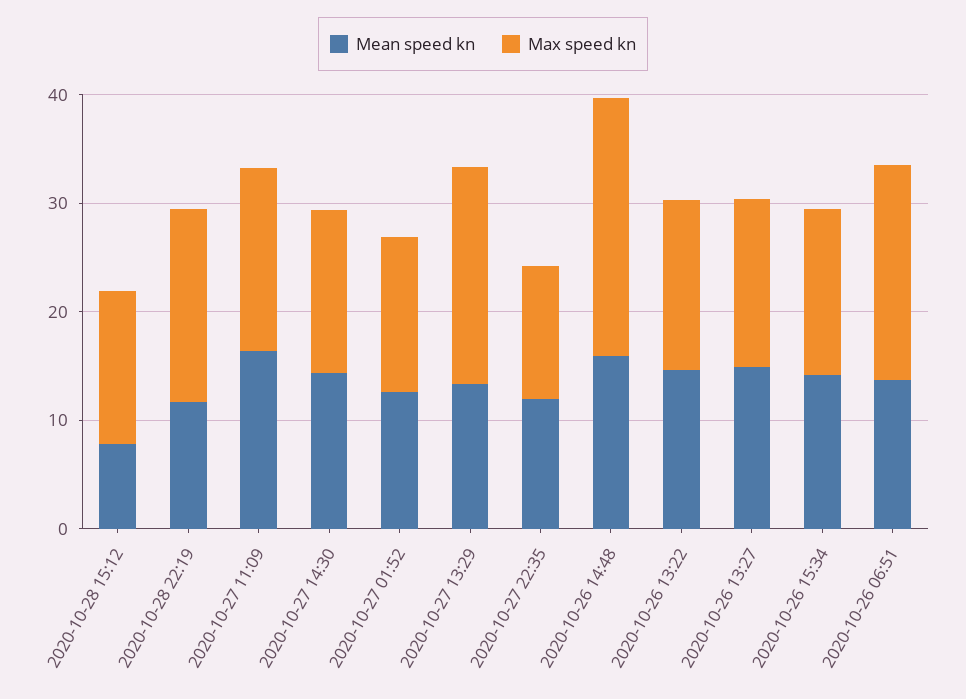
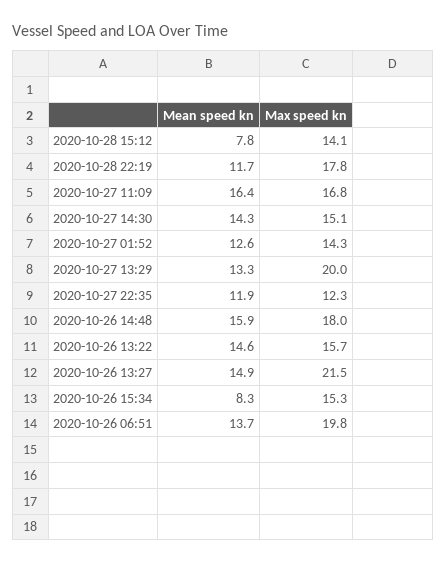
Max speed kn, 2020-10-26 14:48: 24 -> 18
Max speed kn, 2020-10-26 13:27: 16 -> 21.5
Mean speed kn, 2020-10-26 15:34: 14 -> 8.3

